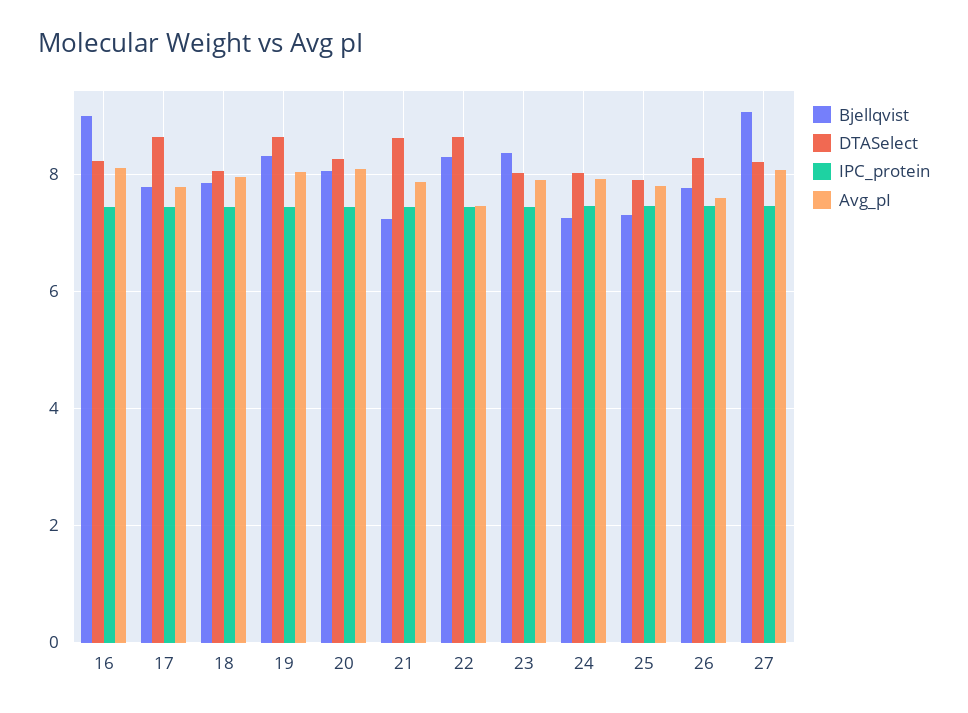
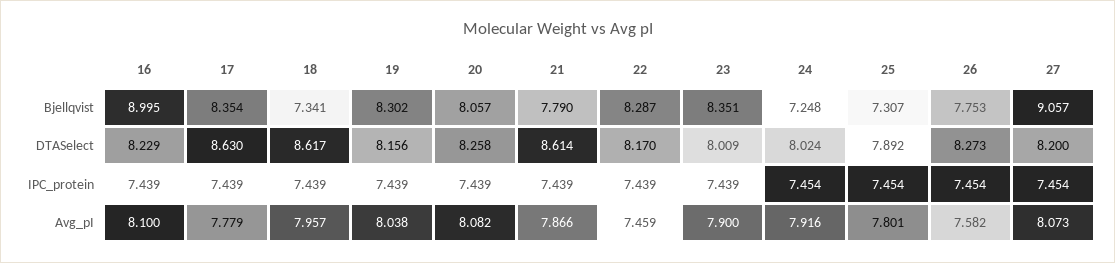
Bjellqvist, 17: 7.8 -> 8.354
Bjellqvist, 18: 7.8 -> 7.341
DTASelect, 18: 8 -> 8.617
DTASelect, 19: 8.6 -> 8.156
Bjellqvist, 21: 7.2 -> 7.79
DTASelect, 22: 8.6 -> 8.17

